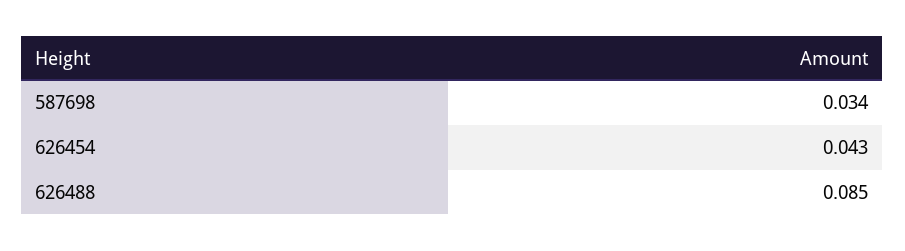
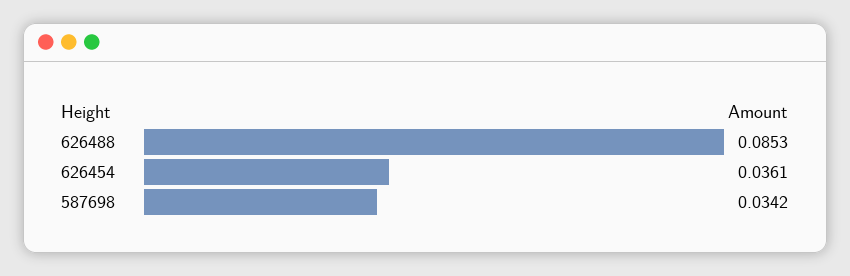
626454: 0.043 -> 0.0361

